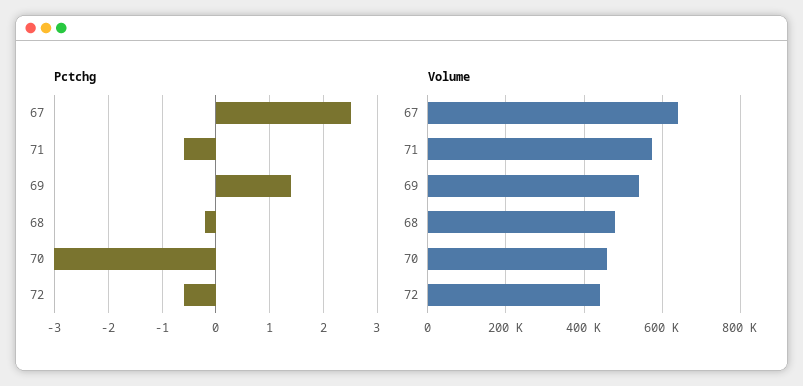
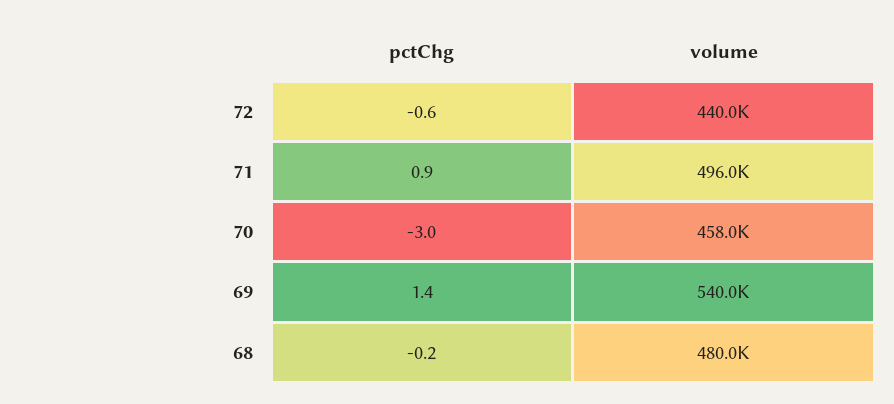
Pctchg, 67: 2.5 -> none
Pctchg, 71: -0.5 -> 0.9
Volume, 67: 640000 -> none
Volume, 71: 580000 -> 496000

